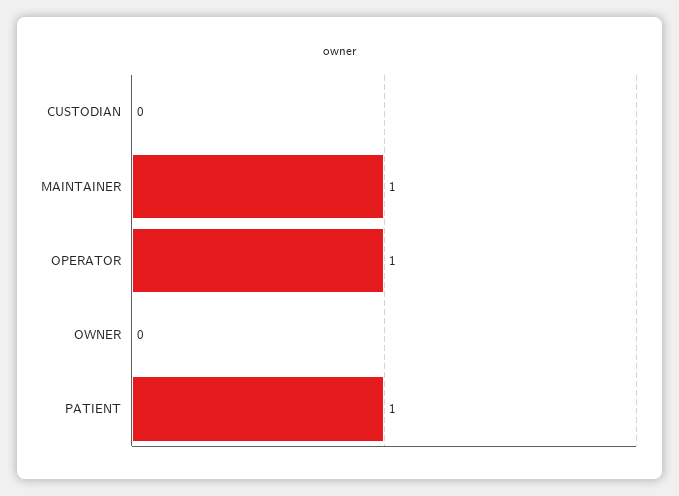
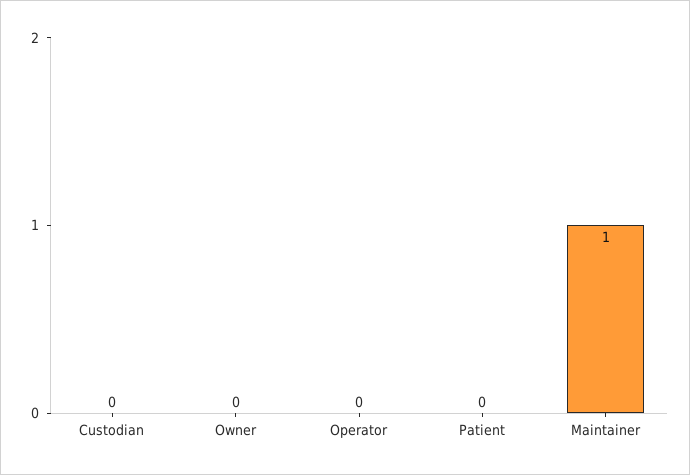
OPERATOR: 1 -> 0
PATIENT: 1 -> 0

